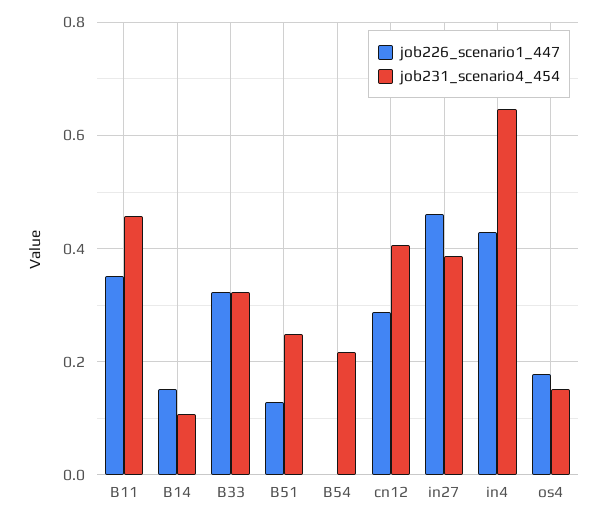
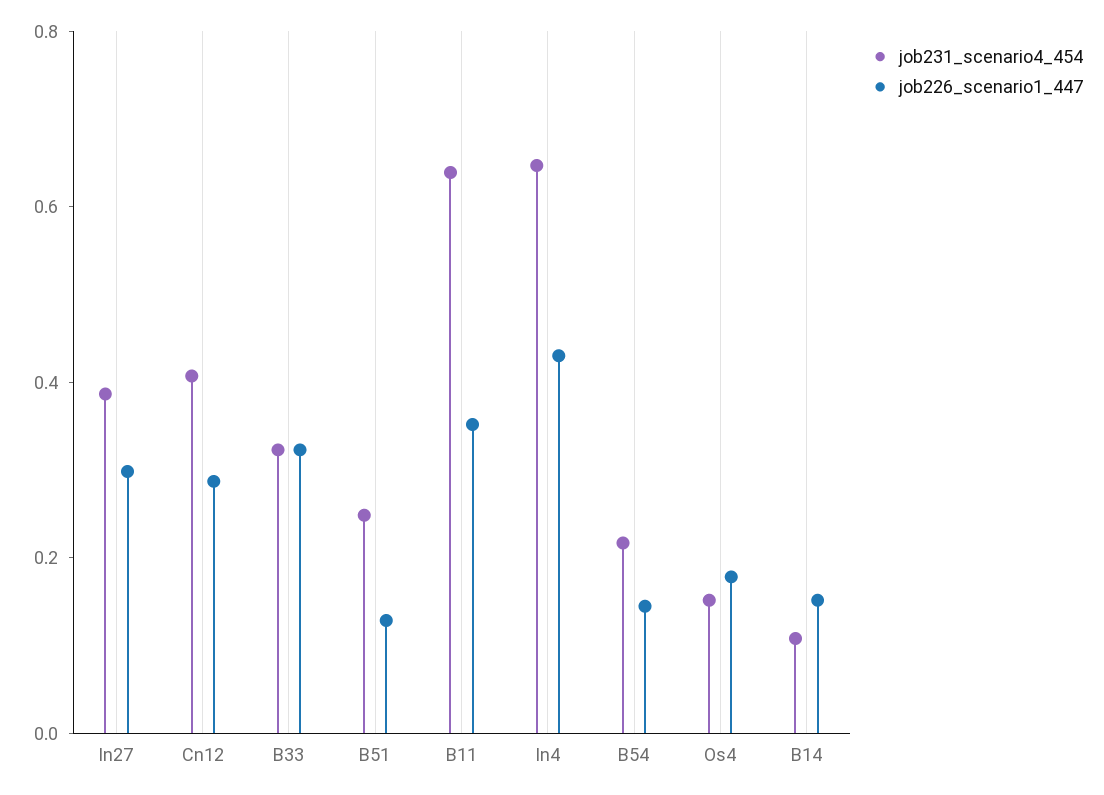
job231_scenario4_454, B11: 0.46 -> 0.65
job226_scenario1_447, B54: 0 -> 0.15
job226_scenario1_447, in27: 0.46 -> 0.3

